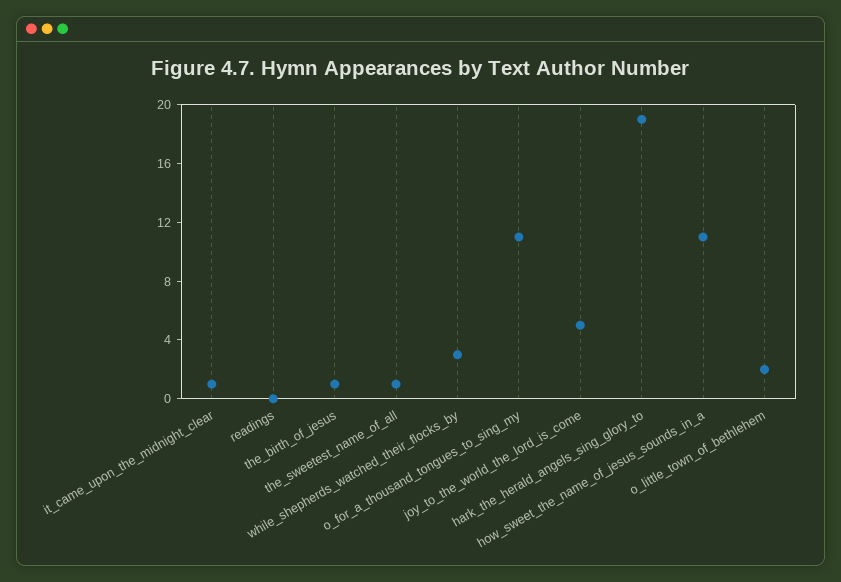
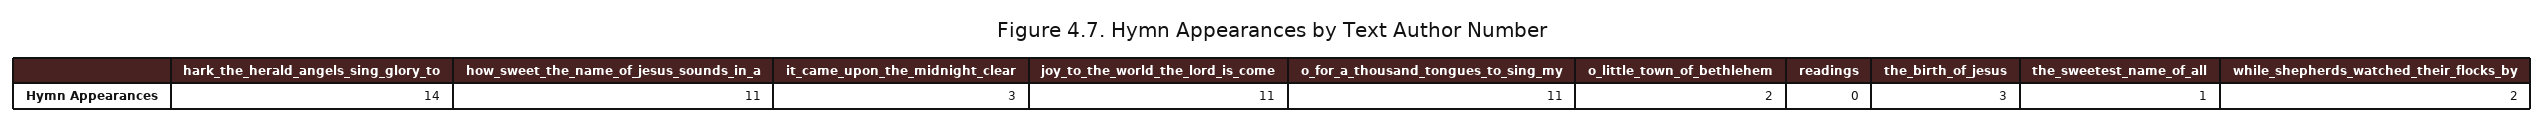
it_came_upon_the_midnight_clear: 1 -> 3
the_birth_of_jesus: 1 -> 3
while_shepherds_watched_their_flocks_by: 3 -> 2
joy_to_the_world_the_lord_is_come: 5 -> 11
hark_the_herald_angels_sing_glory_to: 19 -> 14

